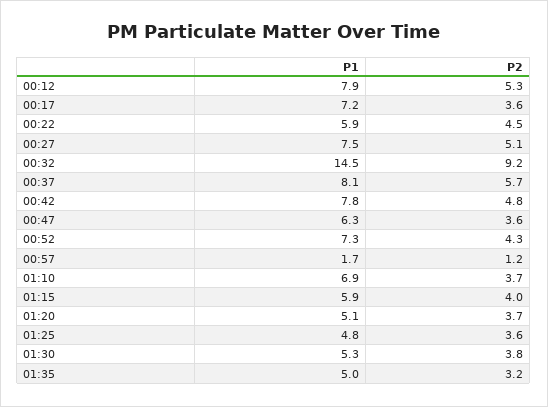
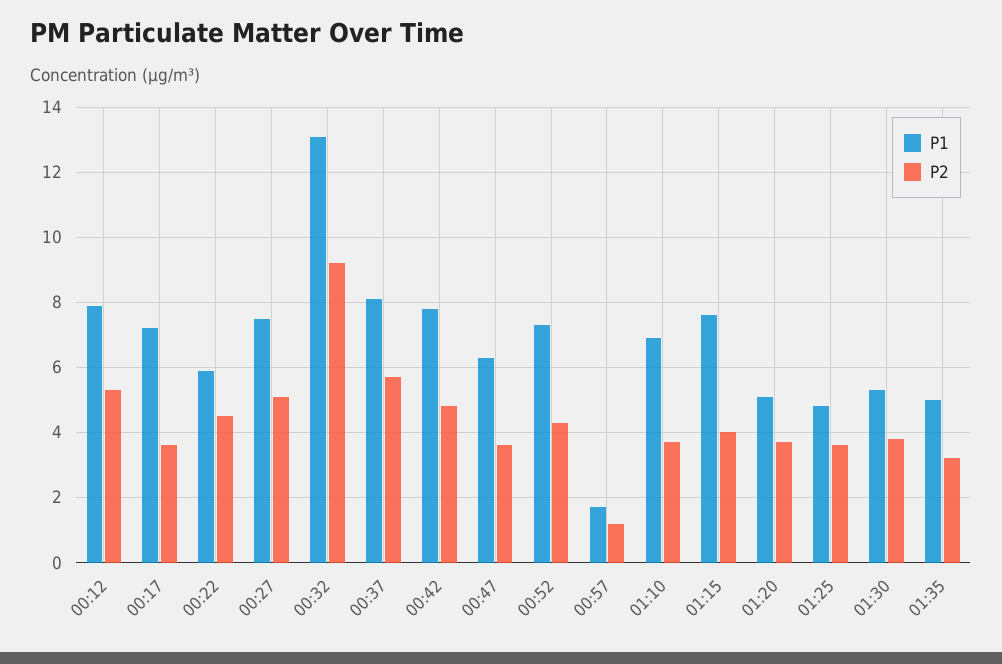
P1, 00:32: 14.5 -> 13
P1, 01:15: 5.9 -> 7.5

